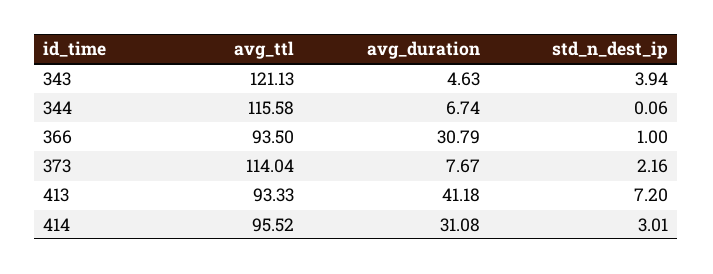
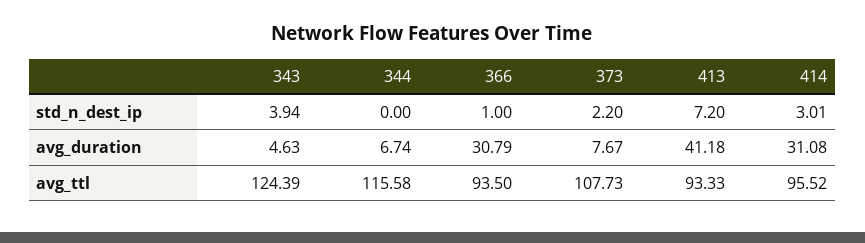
avg_ttl, 343: 121.13 -> 124.39
std_n_dest_ip, 344: 0.06 -> 0
avg_ttl, 373: 114.04 -> 107.73
std_n_dest_ip, 373: 2.16 -> 2.2

